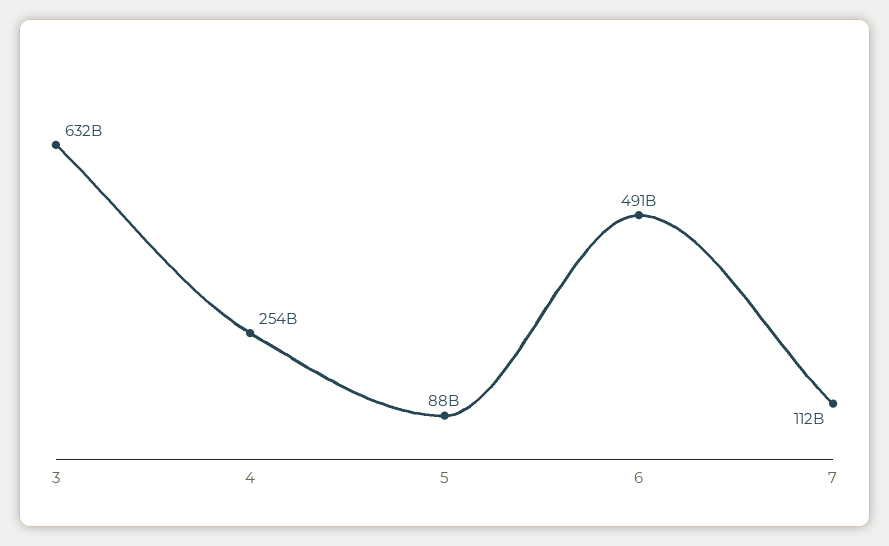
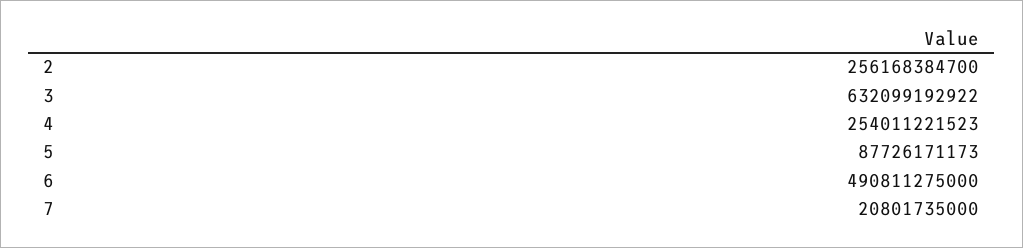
7: 112000000000 -> 20801735000
2: none -> 256168384700

